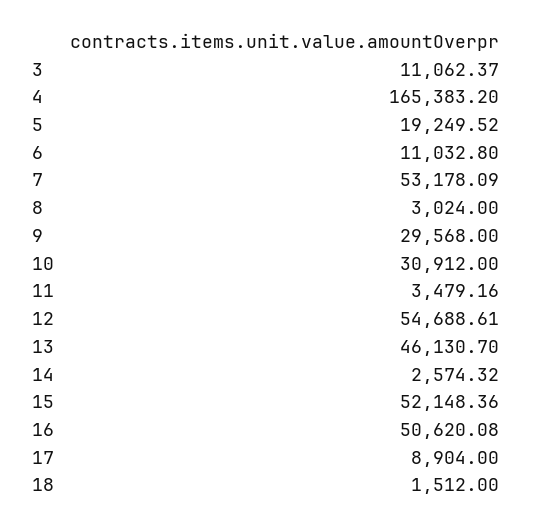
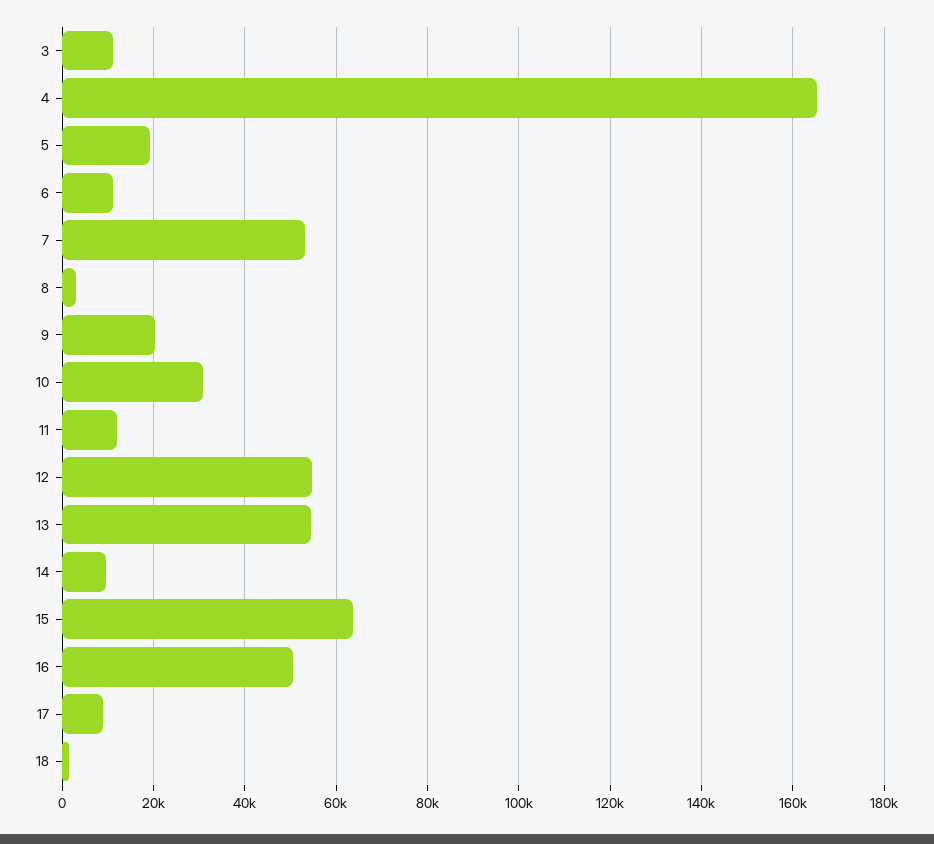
9: 29568 -> 20000
11: 3479.16 -> 12000
13: 46130.7 -> 54000
14: 2574.32 -> 10000
15: 52148.36 -> 64000

